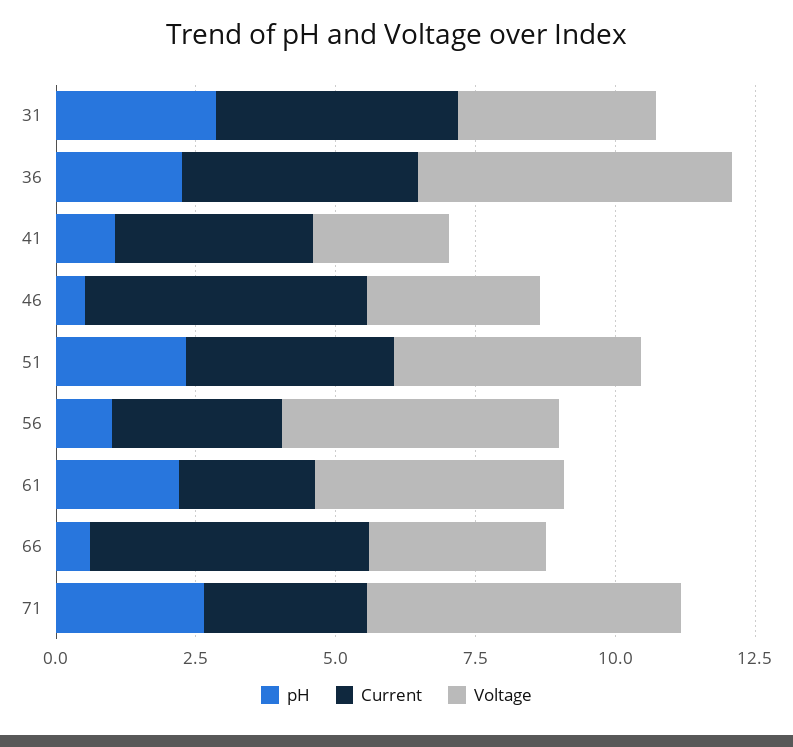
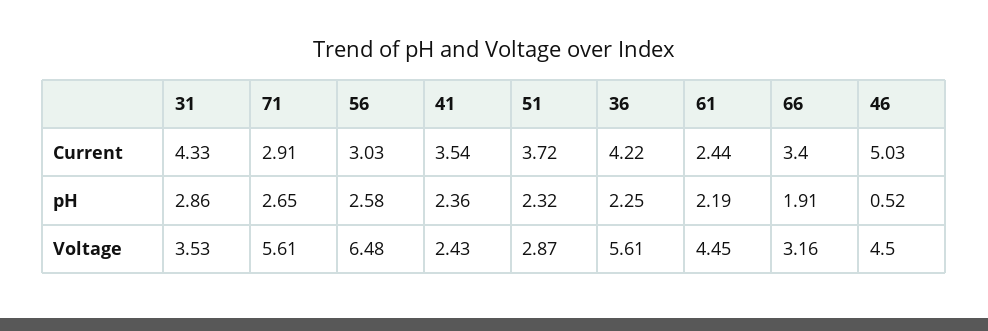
pH, 41: 1 -> 2.36
Voltage, 46: 3 -> 4.5
Voltage, 51: 4.5 -> 2.87
pH, 56: 1 -> 2.58
Voltage, 56: 5 -> 6.48
pH, 66: 0.5 -> 1.91
Current, 66: 5 -> 3.4

